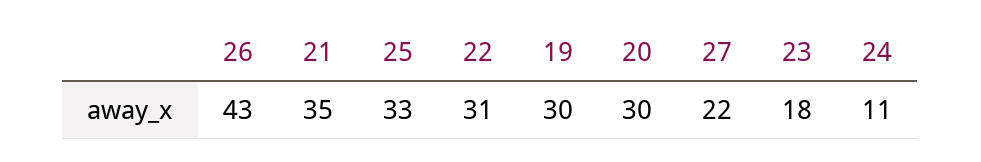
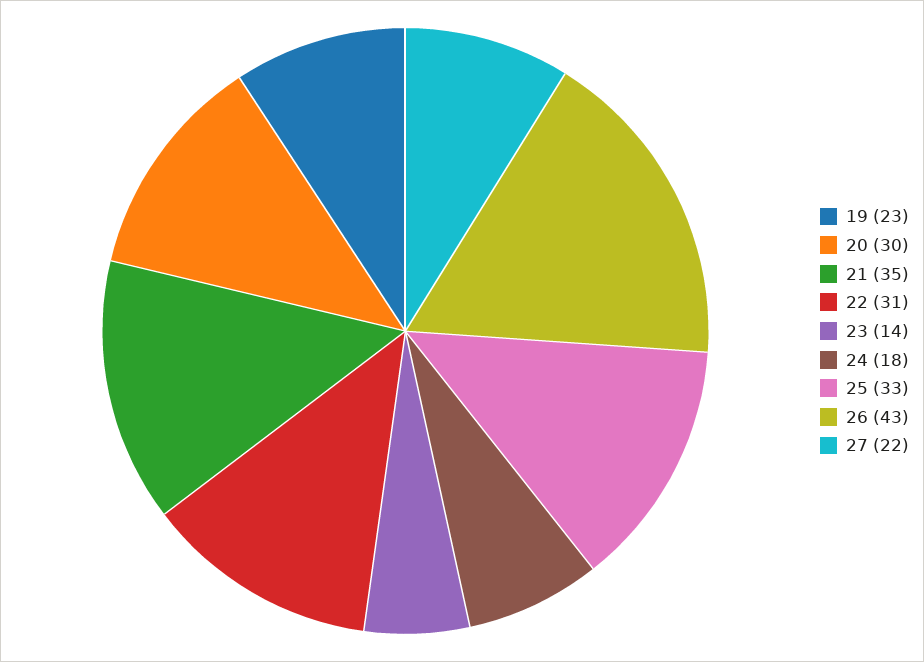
19: 30 -> 23
23: 18 -> 14
24: 11 -> 18

